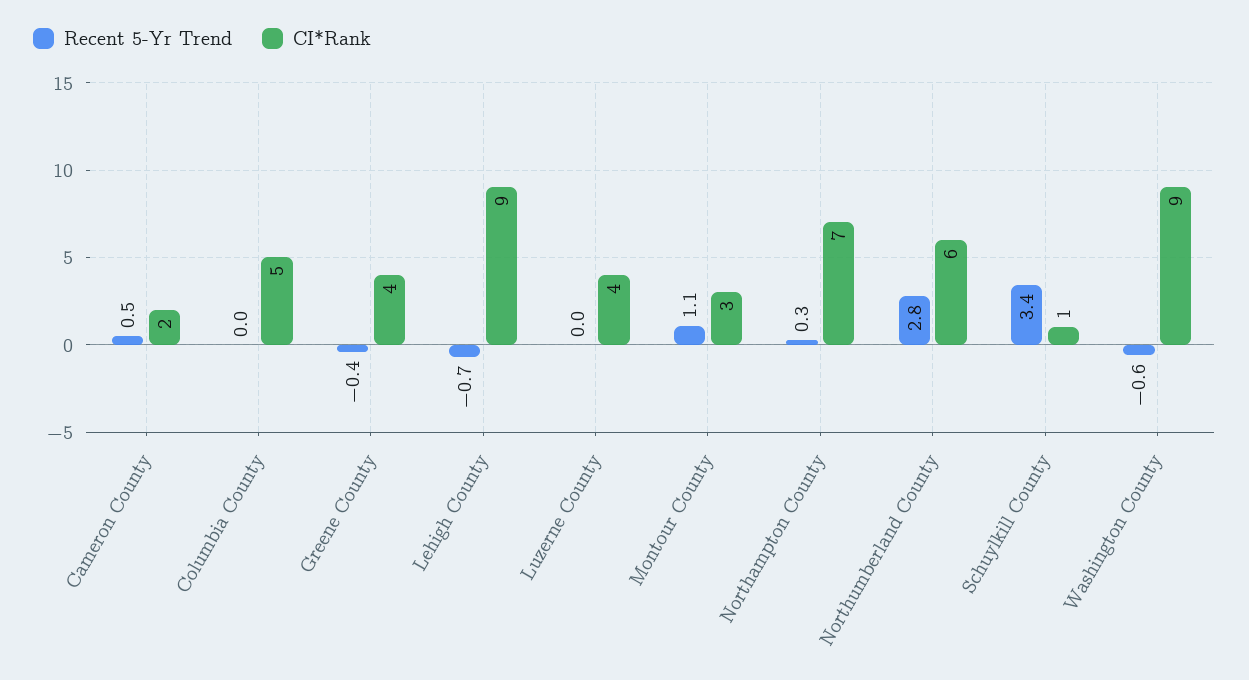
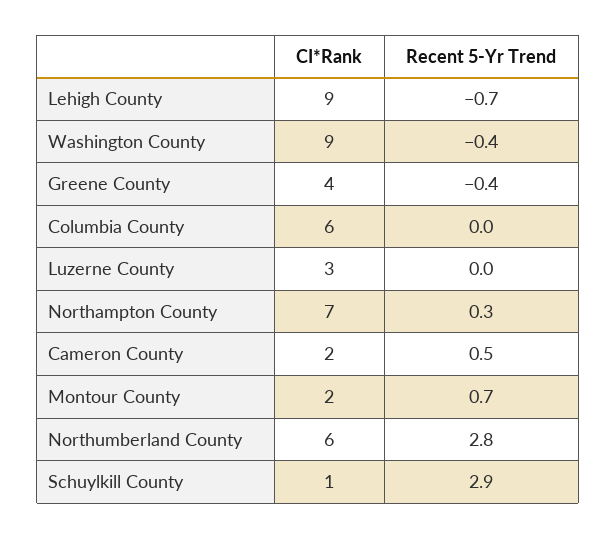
CI*Rank, Columbia County: 5 -> 6
CI*Rank, Luzerne County: 4 -> 3
Recent 5-Yr Trend, Montour County: 1.1 -> 0.7
CI*Rank, Montour County: 3 -> 2
Recent 5-Yr Trend, Schuylkill County: 3.4 -> 2.9
Recent 5-Yr Trend, Washington County: -0.6 -> -0.4

